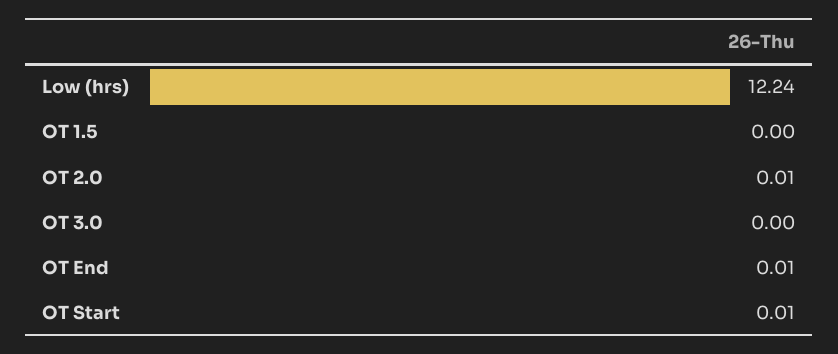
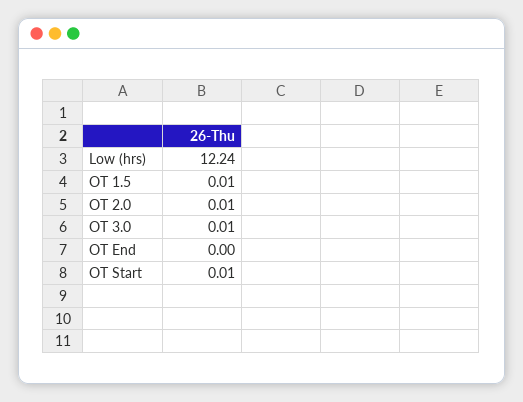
OT 1.5: 0 -> 0.01
OT 3.0: 0 -> 0.01
OT End: 0.01 -> 0

